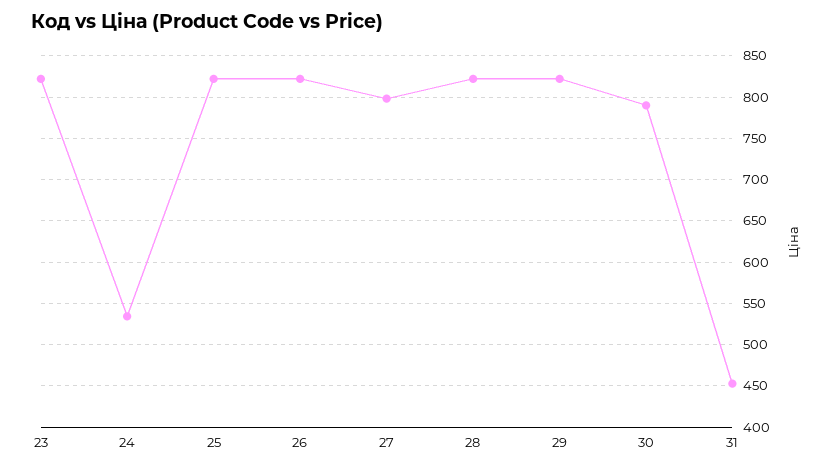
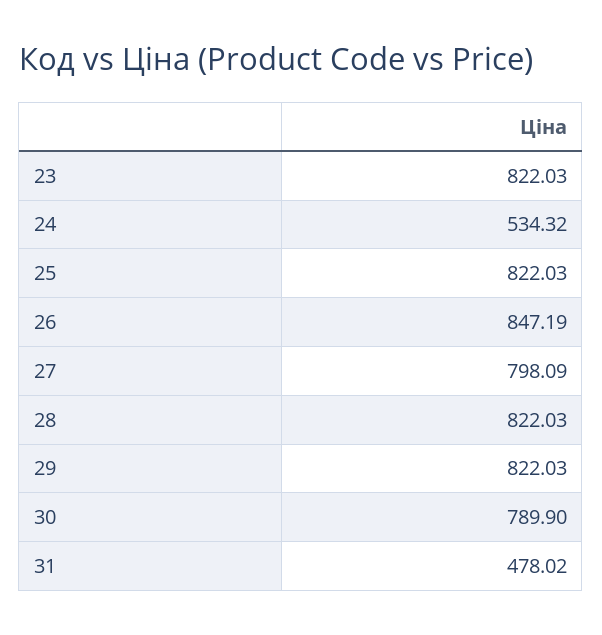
26: 820 -> 847.19
31: 450 -> 478.02

